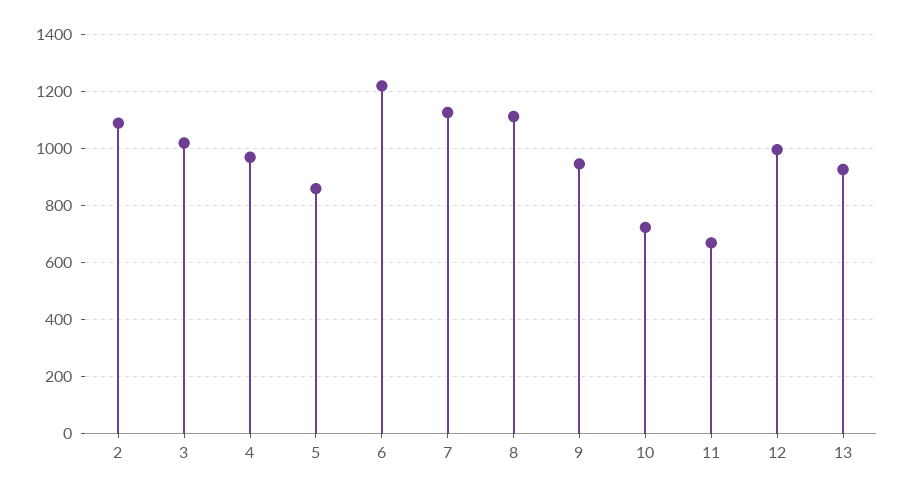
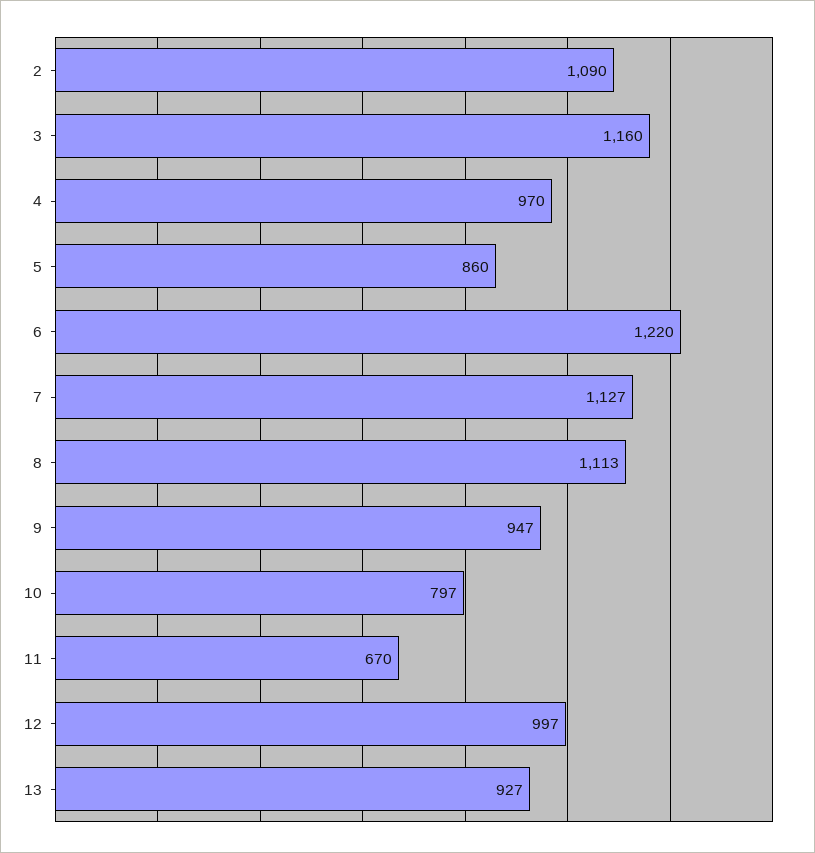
3: 1025 -> 1160
10: 725 -> 797

